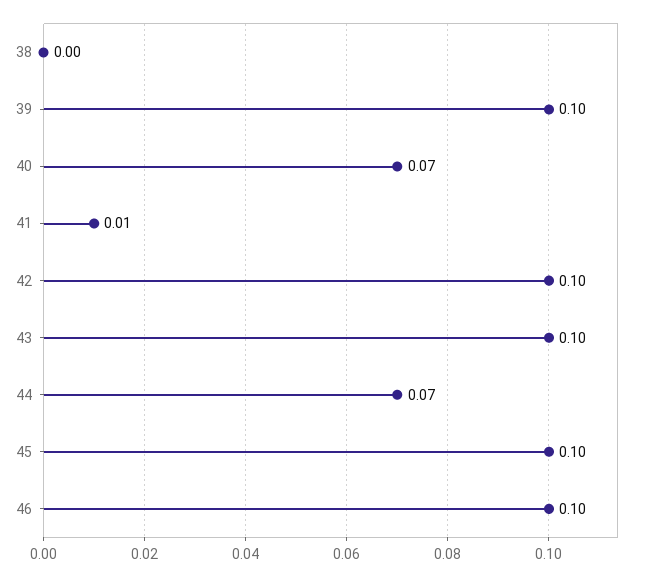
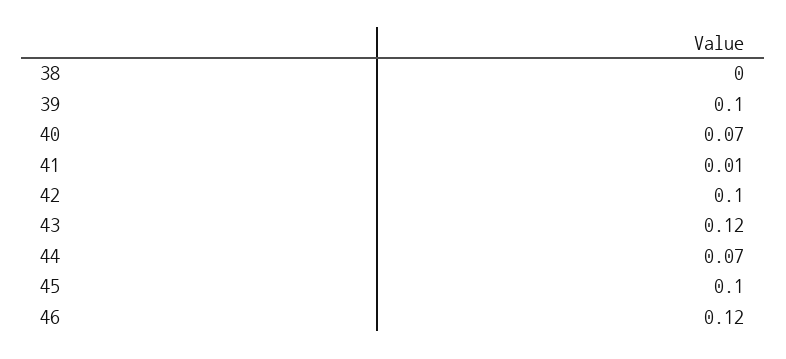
43: 0.1 -> 0.12
46: 0.1 -> 0.12

